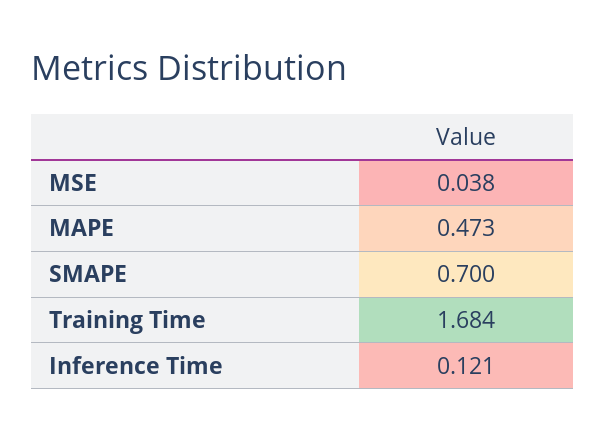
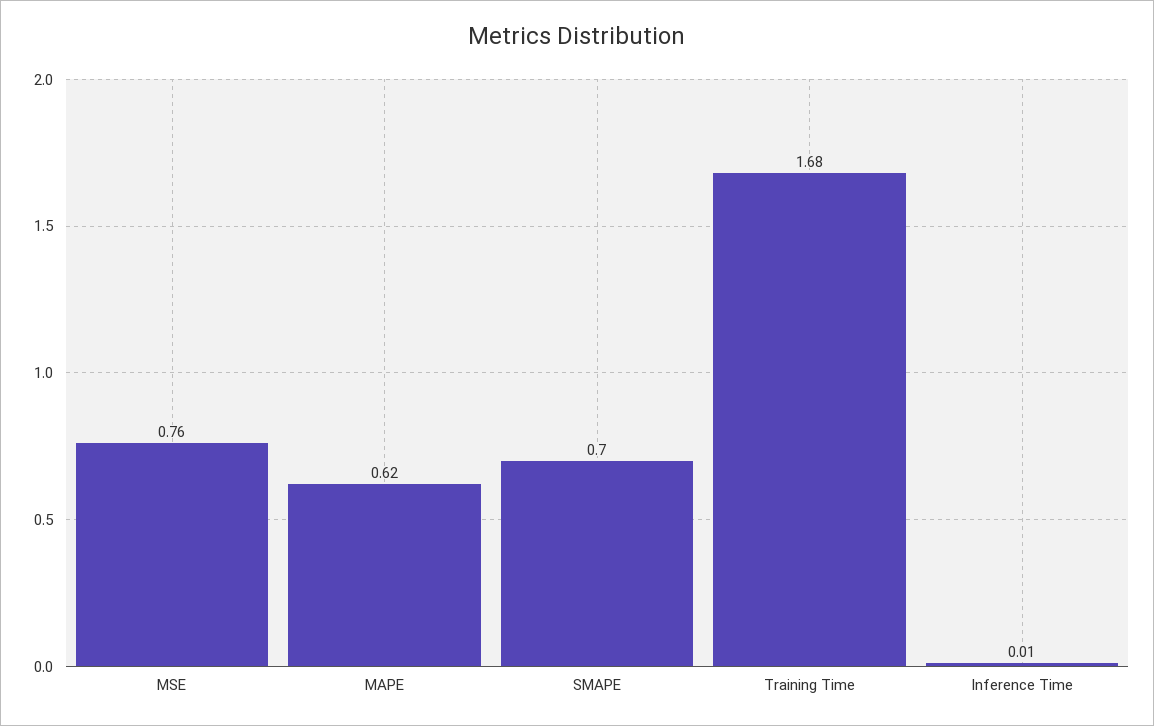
MSE: 0.038 -> 0.76
MAPE: 0.473 -> 0.62
Inference Time: 0.121 -> 0.01

